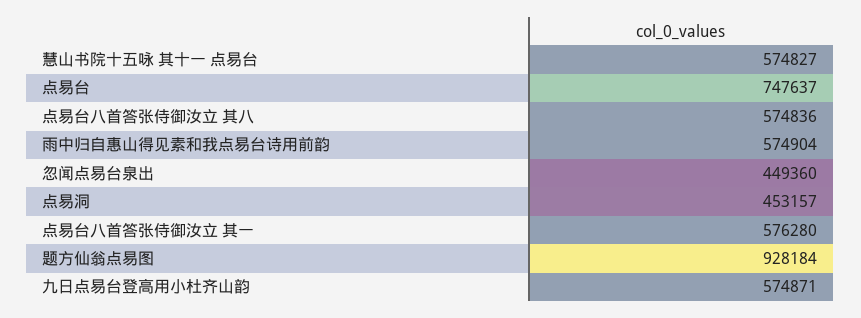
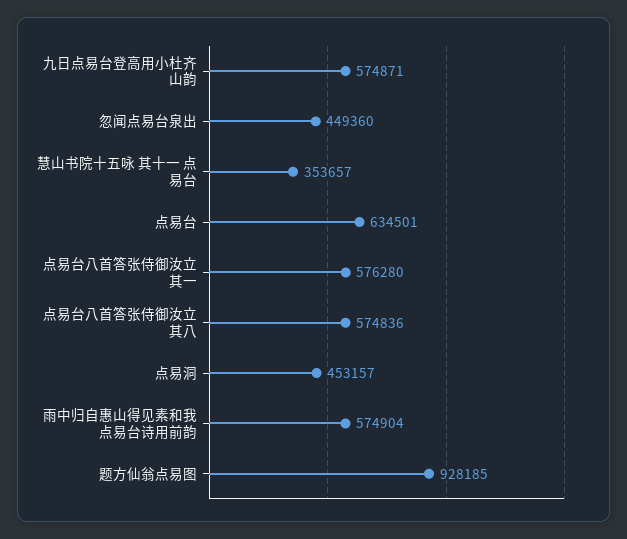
慧山书院十五咏 其十一 点易台: 574827 -> 353657
点易台: 747637 -> 634501
题方仙翁点易图: 928184 -> 928185

